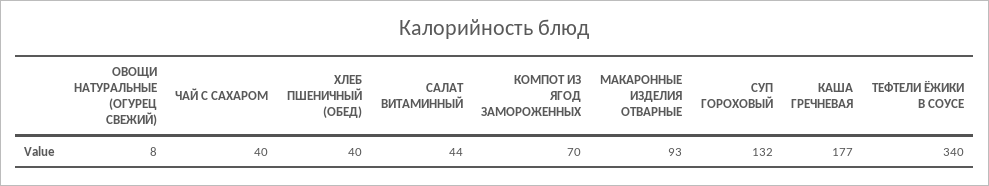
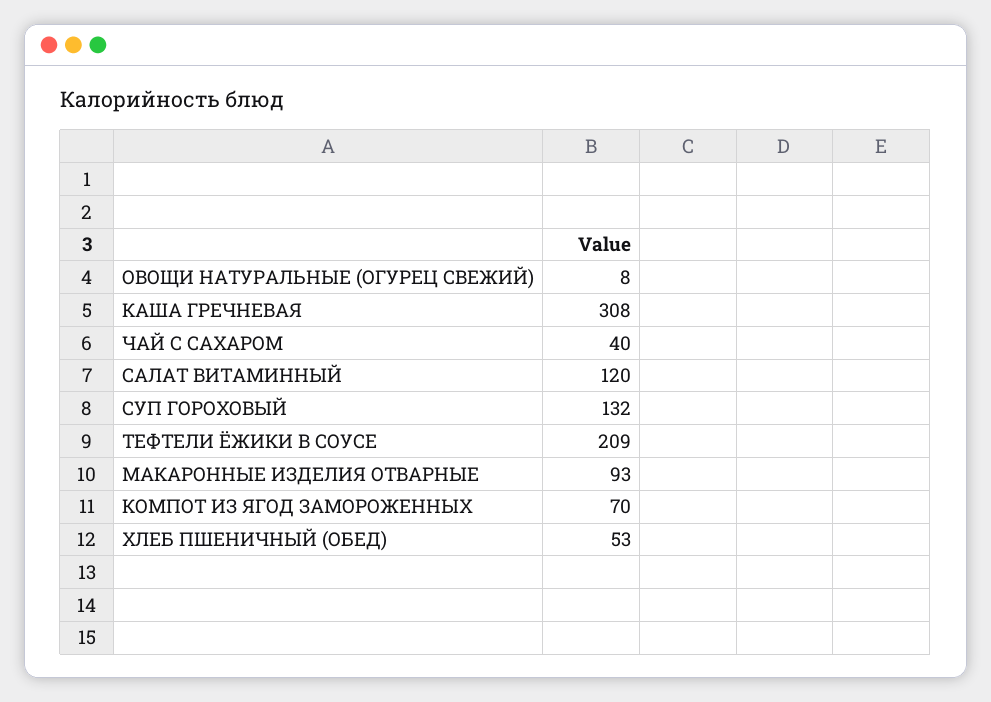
ХЛЕБ ПШЕНИЧНЫЙ (ОБЕД): 40 -> 53
САЛАТ ВИТАМИННЫЙ: 44 -> 120
КАША ГРЕЧНЕВАЯ: 177 -> 308
ТЕФТЕЛИ ЁЖИКИ В СОУСЕ: 340 -> 209

